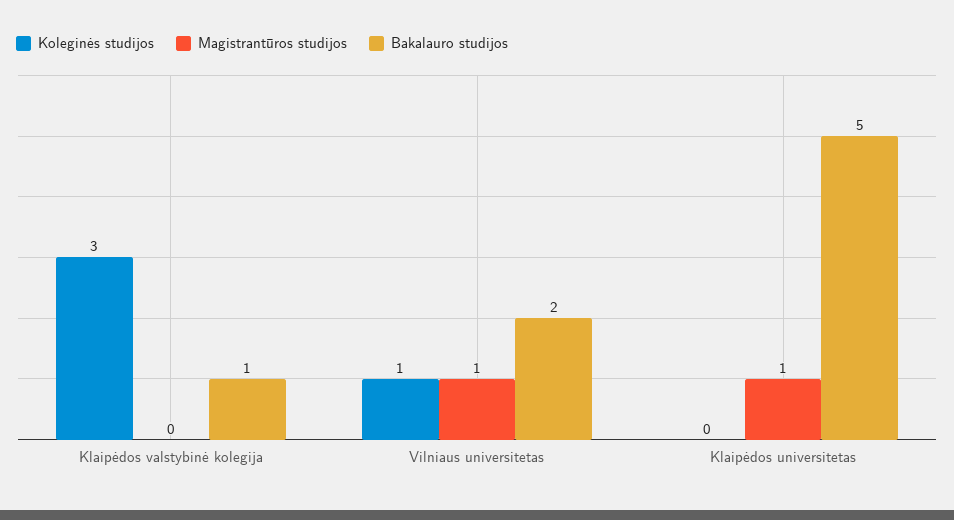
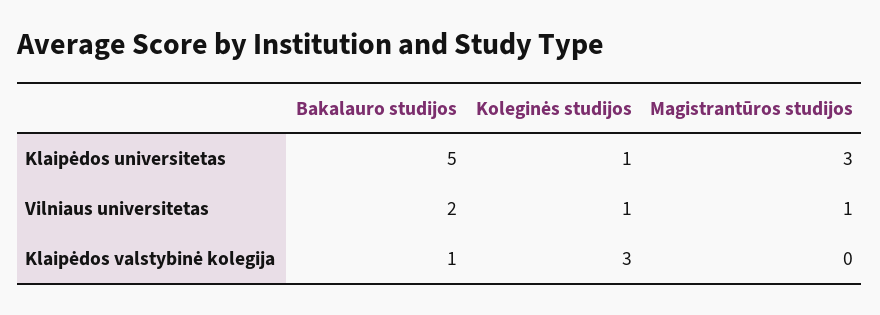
Koleginės studijos, Klaipėdos universitetas: 0 -> 1
Magistrantūros studijos, Klaipėdos universitetas: 1 -> 3

